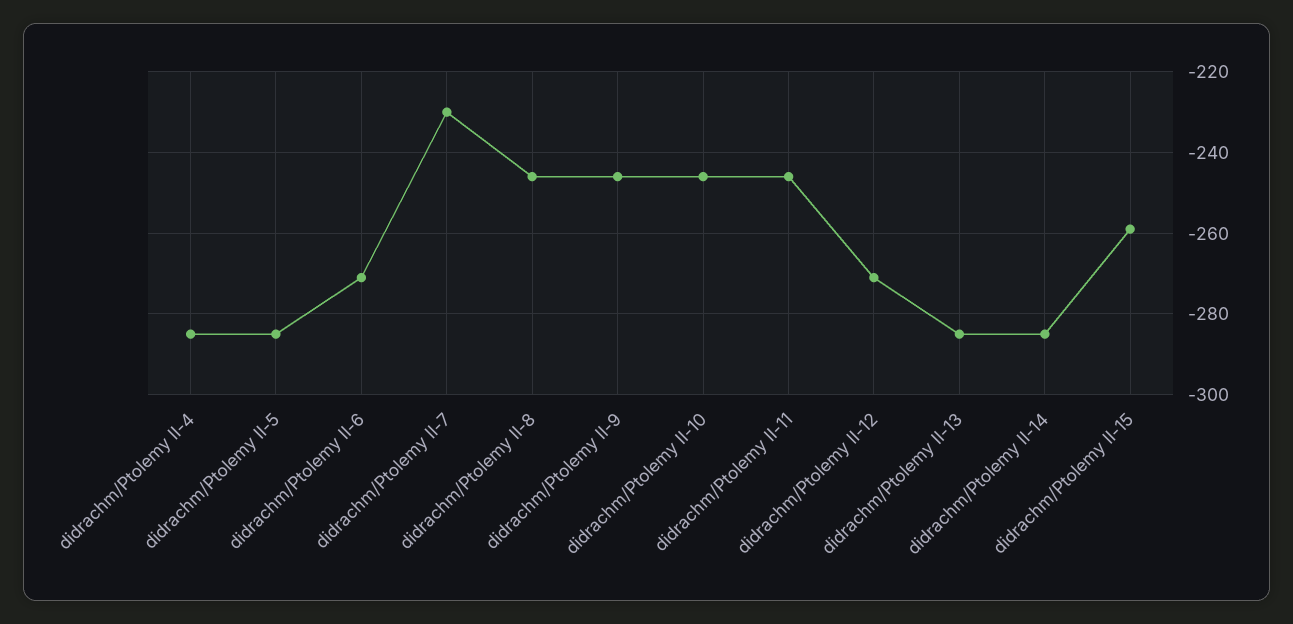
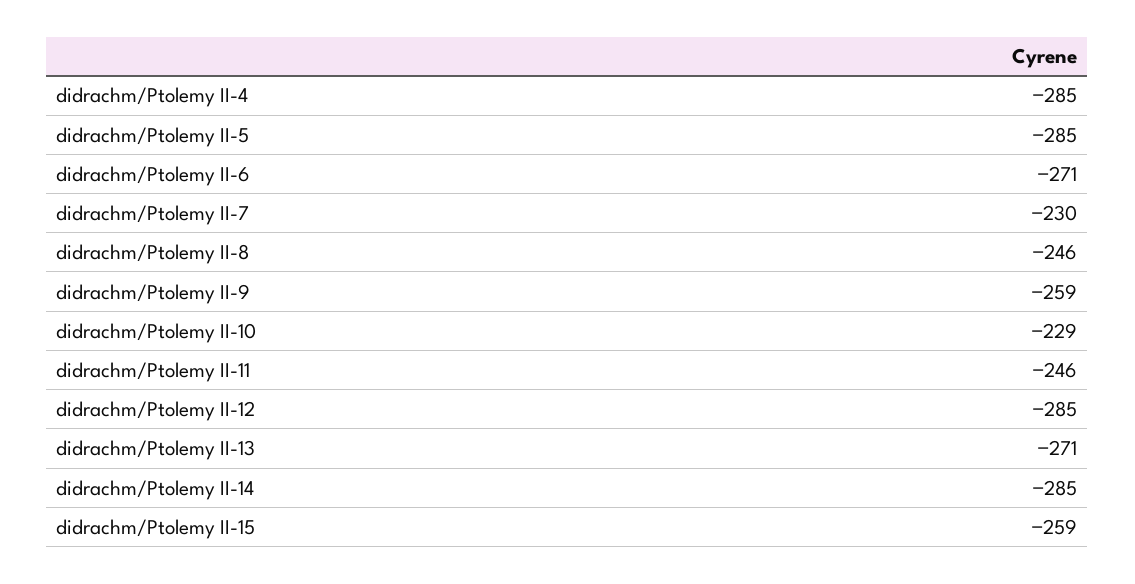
didrachm/Ptolemy II-9: -245 -> -259
didrachm/Ptolemy II-10: -245 -> -229
didrachm/Ptolemy II-12: -270 -> -285
didrachm/Ptolemy II-13: -285 -> -271

